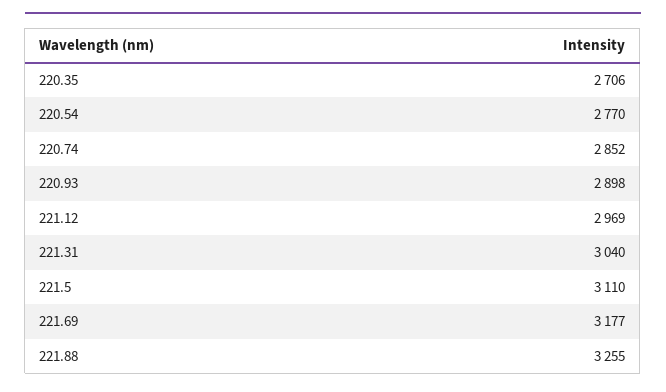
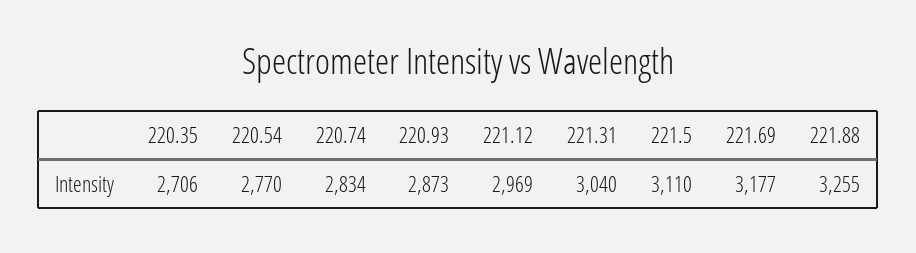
220.74: 2852 -> 2834
220.93: 2898 -> 2873

